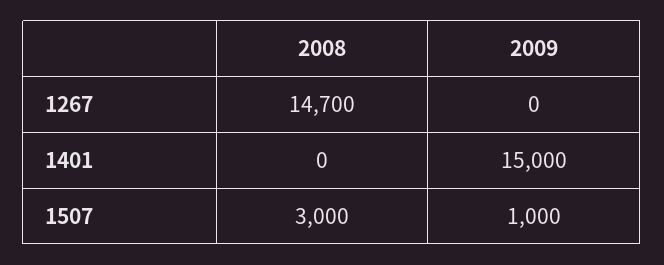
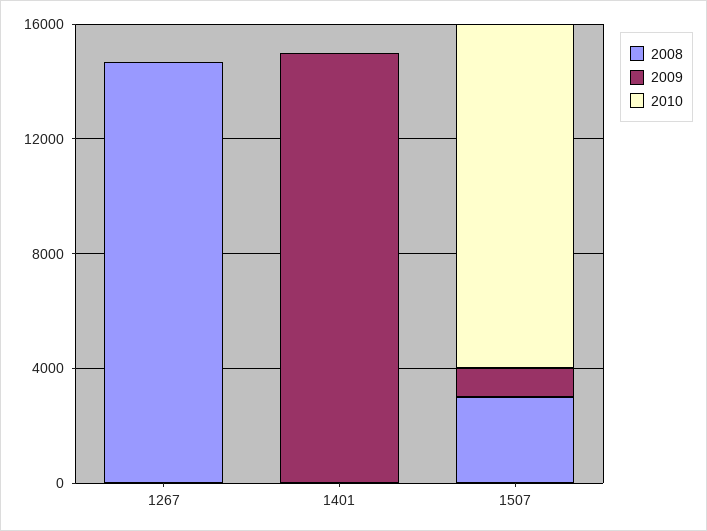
2010, 1267: none -> 0
2010, 1401: none -> 0
2010, 1507: none -> 12000

